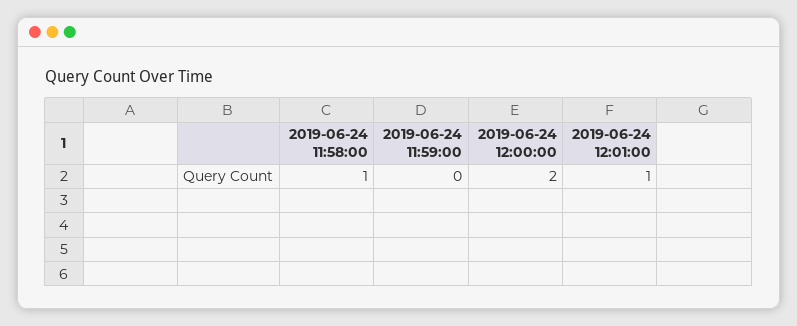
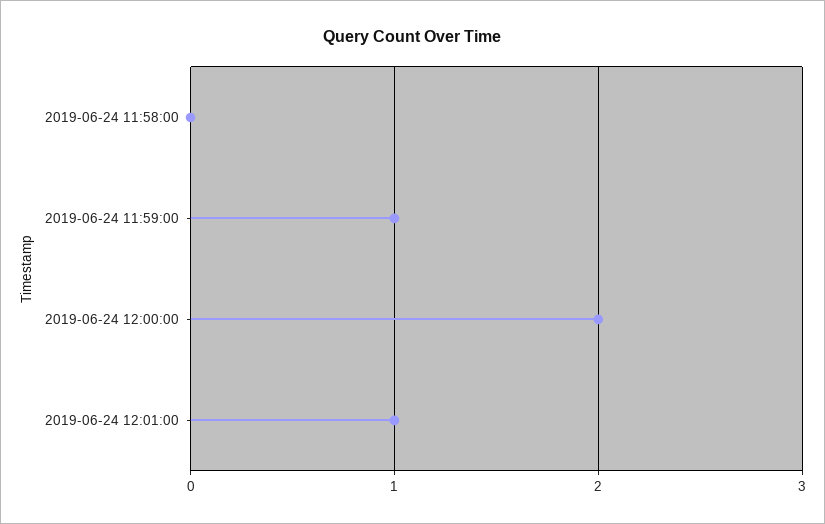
2019-06-24 11:58:00: 1 -> 0
2019-06-24 11:59:00: 0 -> 1

